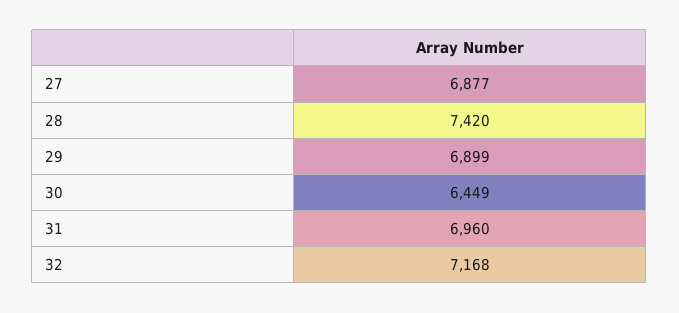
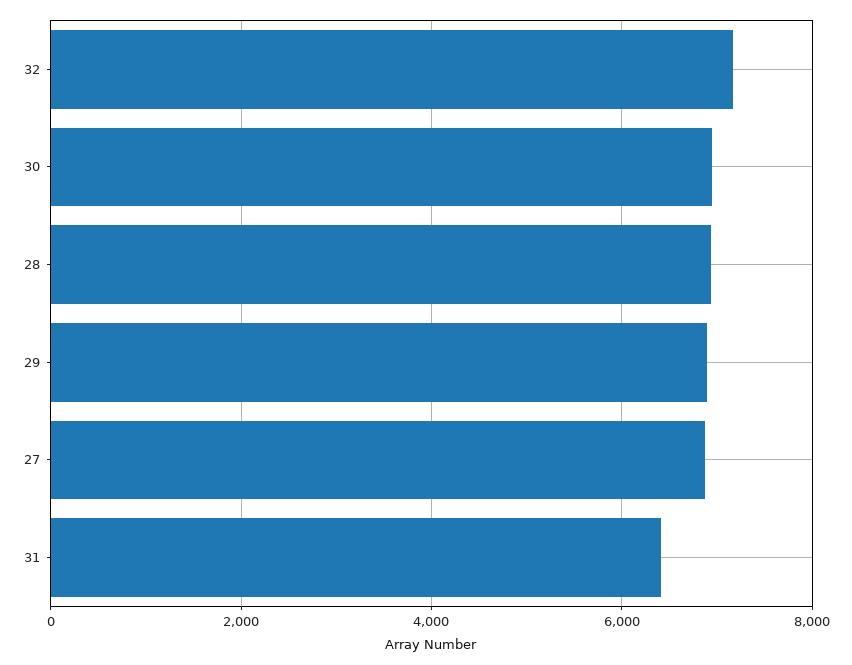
28: 7420 -> 7000
30: 6449 -> 7000
31: 6960 -> 6400

